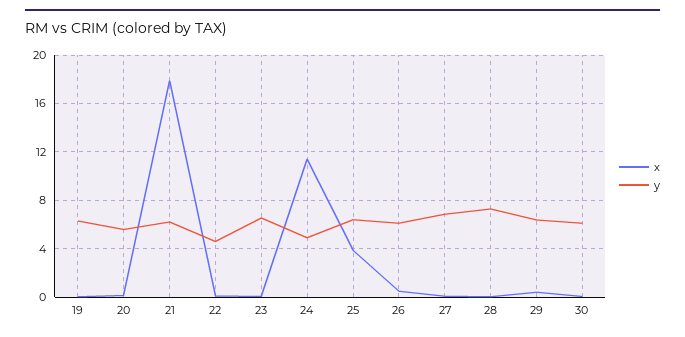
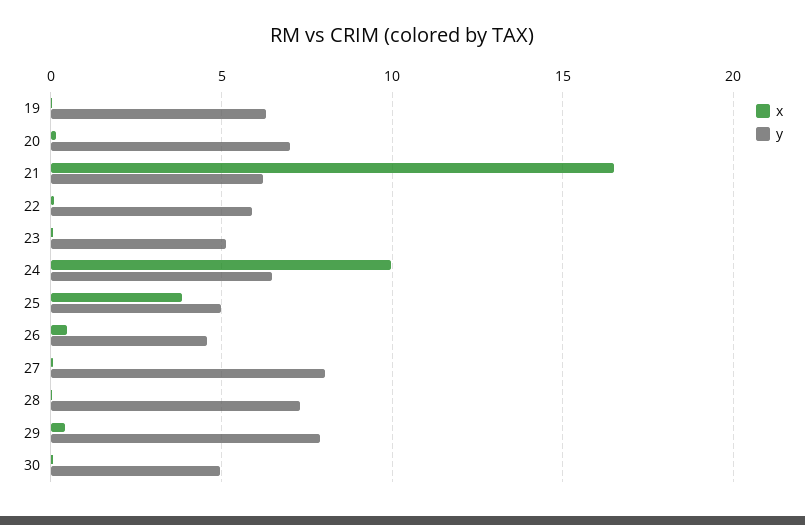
y, 20: 5.5 -> 7
x, 21: 18 -> 16.5
y, 22: 4.5 -> 6
y, 23: 6.5 -> 5
x, 24: 11.5 -> 10
y, 24: 5 -> 6.5
y, 25: 6.5 -> 5
y, 26: 6 -> 4.5
y, 27: 7 -> 8
y, 29: 6.5 -> 8
y, 30: 6 -> 5

